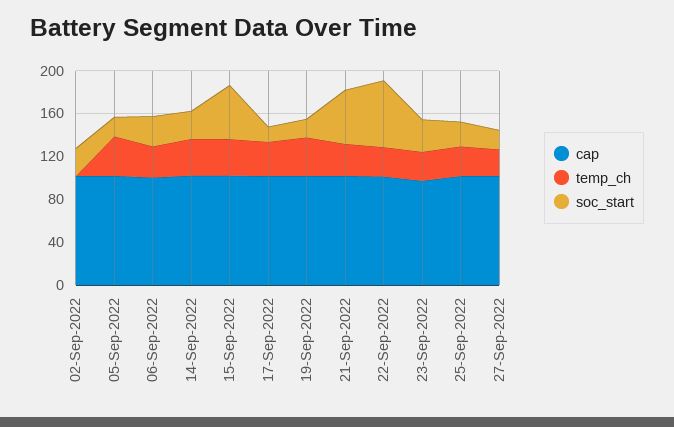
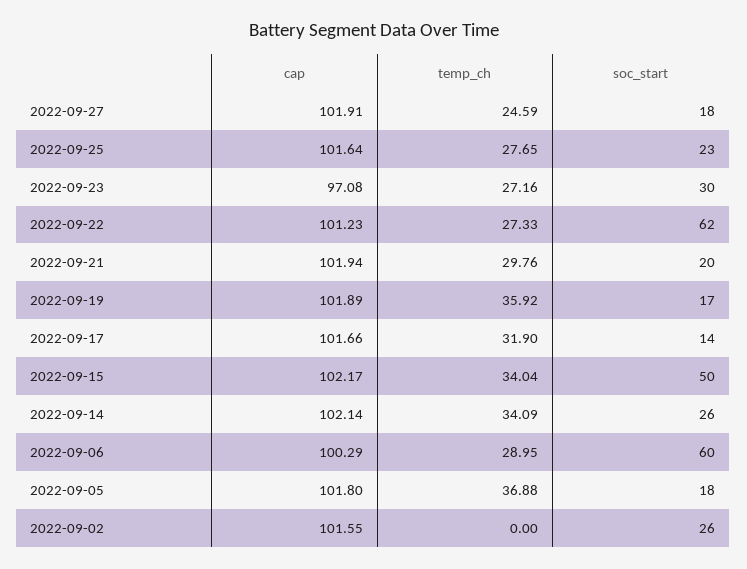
soc_start, 06-Sep-2022: 30 -> 60
soc_start, 21-Sep-2022: 50 -> 20

